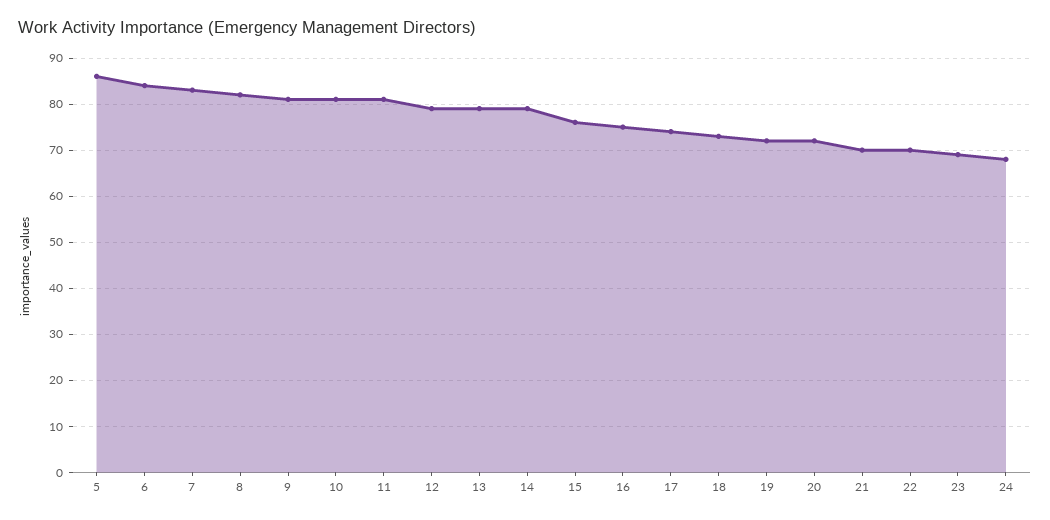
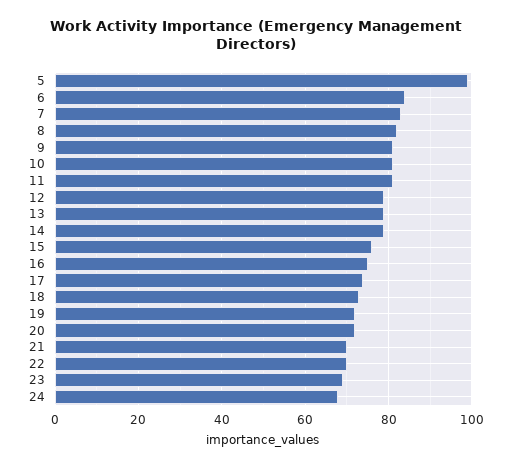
5: 85 -> 100

